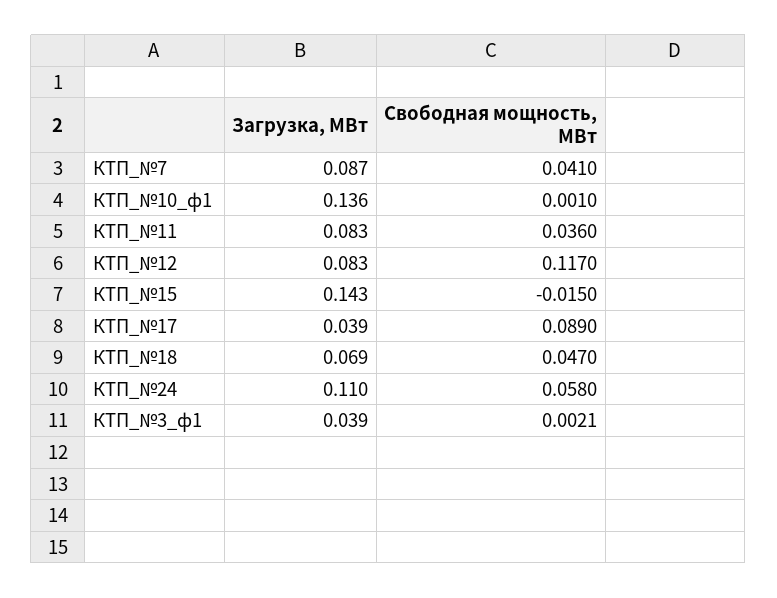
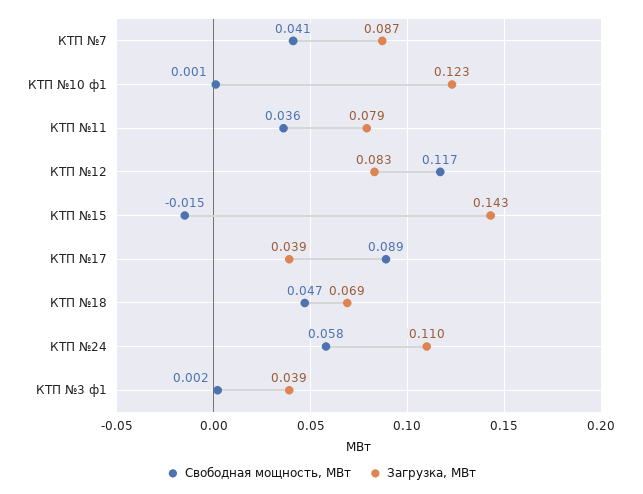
Загрузка, МВт, КТП_№10_ф1: 0.136 -> 0.123
Загрузка, МВт, КТП_№11: 0.083 -> 0.079

